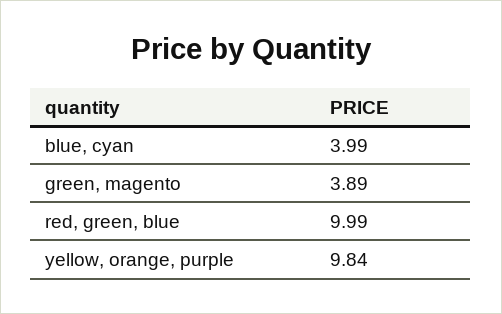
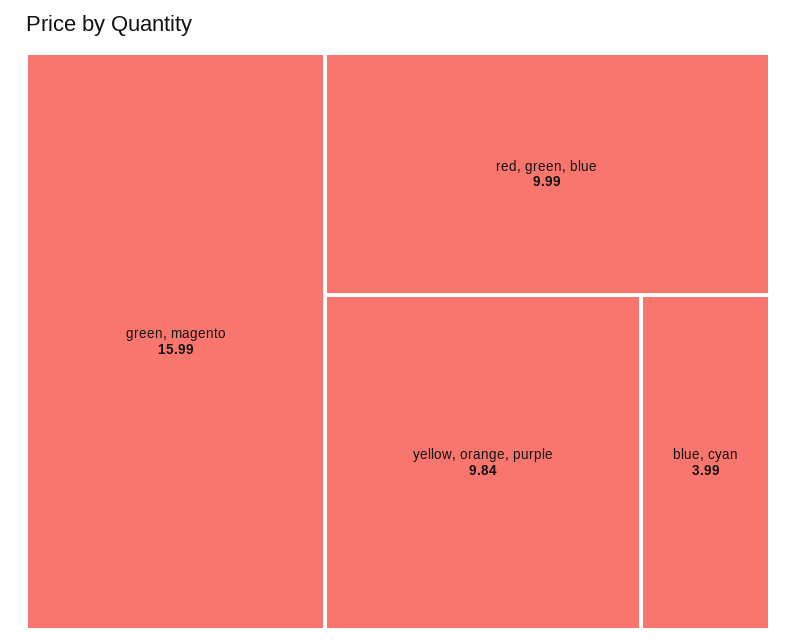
green, magento: 3.89 -> 15.99

